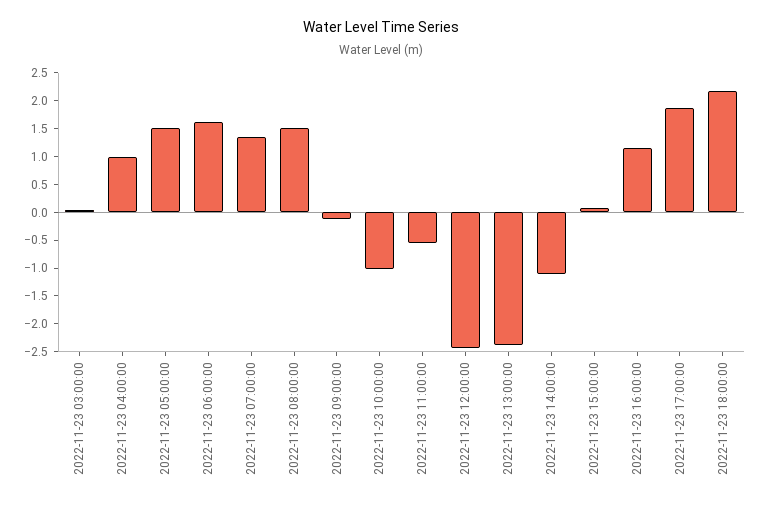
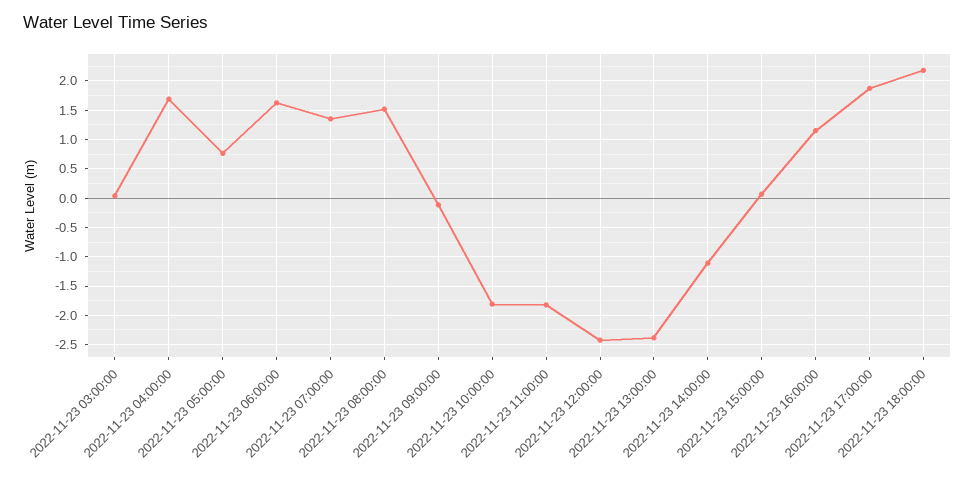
2022-11-23 04:00:00: 1 -> 1.75
2022-11-23 05:00:00: 1.5 -> 0.75
2022-11-23 10:00:00: -1 -> -1.75
2022-11-23 11:00:00: -0.5 -> -1.75

